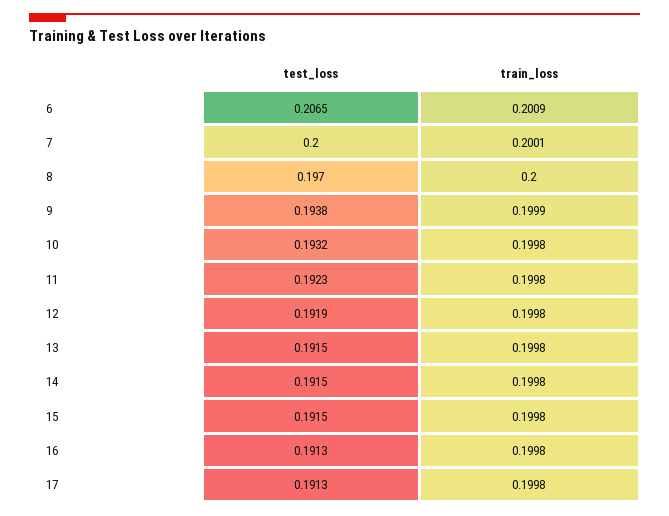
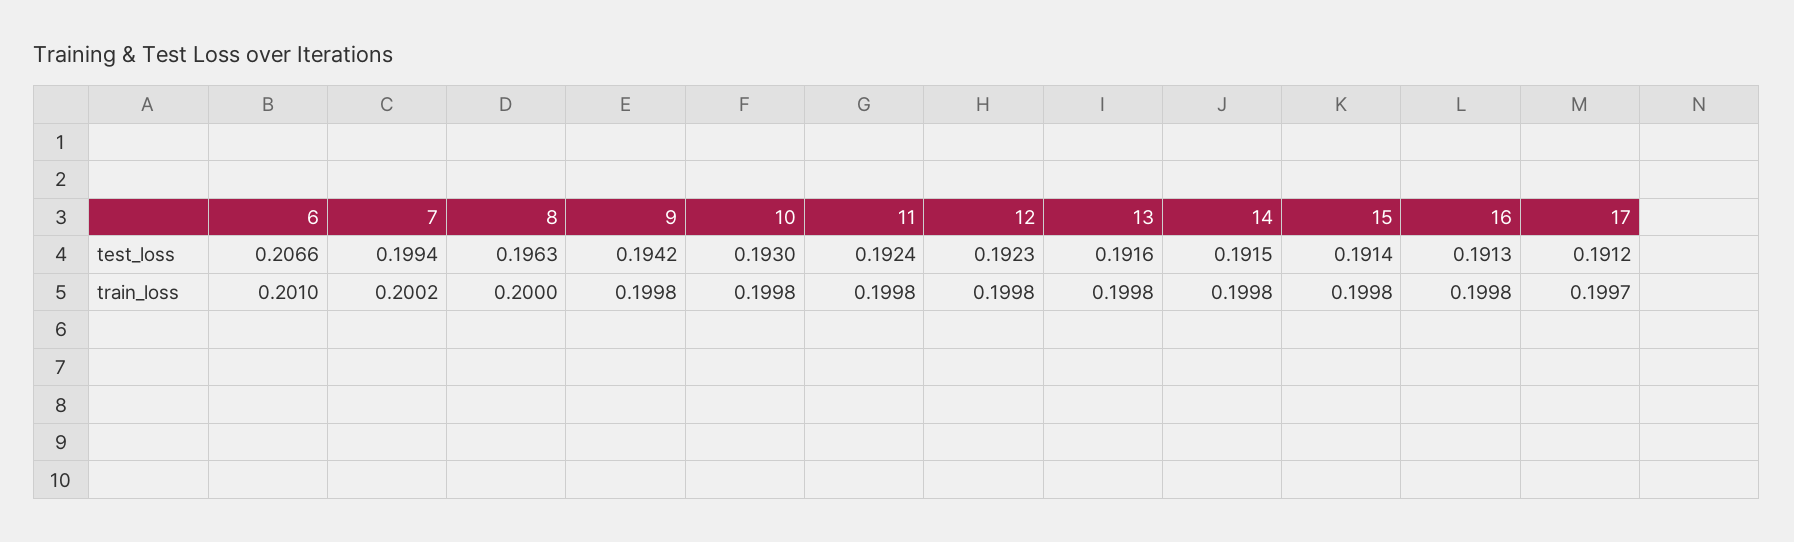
test_loss, 6: 0.2065 -> 0.2066
train_loss, 6: 0.2009 -> 0.201
test_loss, 7: 0.2 -> 0.1994
train_loss, 7: 0.2001 -> 0.2002
test_loss, 8: 0.197 -> 0.1963
test_loss, 9: 0.1938 -> 0.1942
train_loss, 9: 0.1999 -> 0.1998
test_loss, 10: 0.1932 -> 0.193
test_loss, 11: 0.1923 -> 0.1924
test_loss, 12: 0.1919 -> 0.1923
test_loss, 13: 0.1915 -> 0.1916
test_loss, 15: 0.1915 -> 0.1914
test_loss, 17: 0.1913 -> 0.1912
train_loss, 17: 0.1998 -> 0.1997

